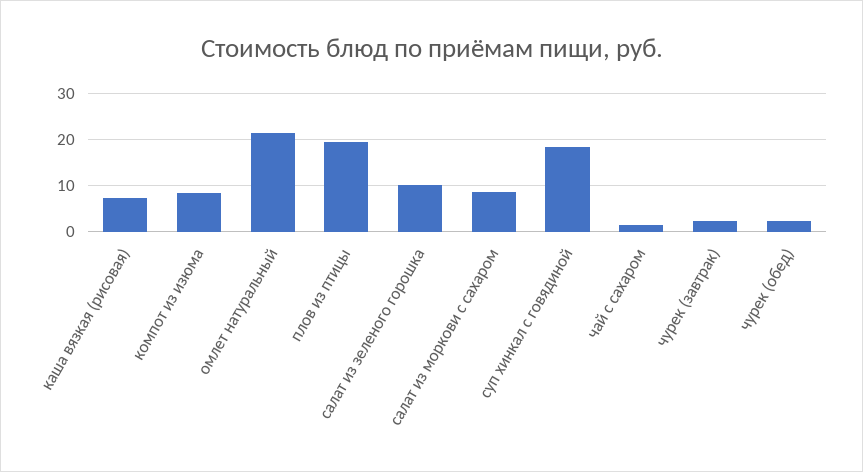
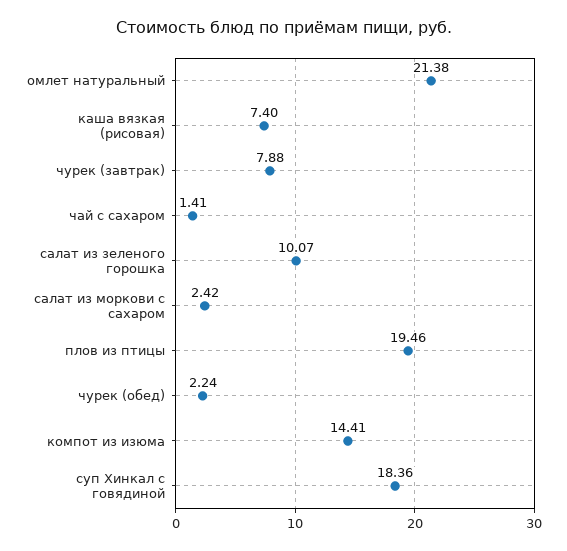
компот из изюма: 8 -> 14.41
салат из моркови с сахаром: 8 -> 2.42
чурек (завтрак): 2 -> 7.88

